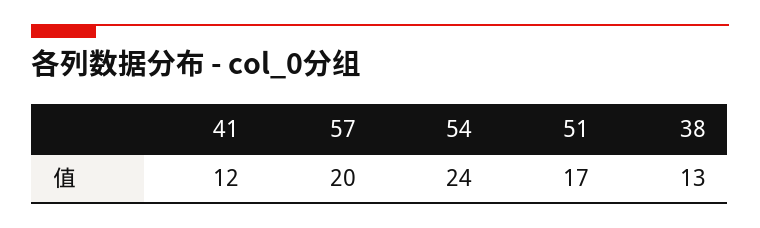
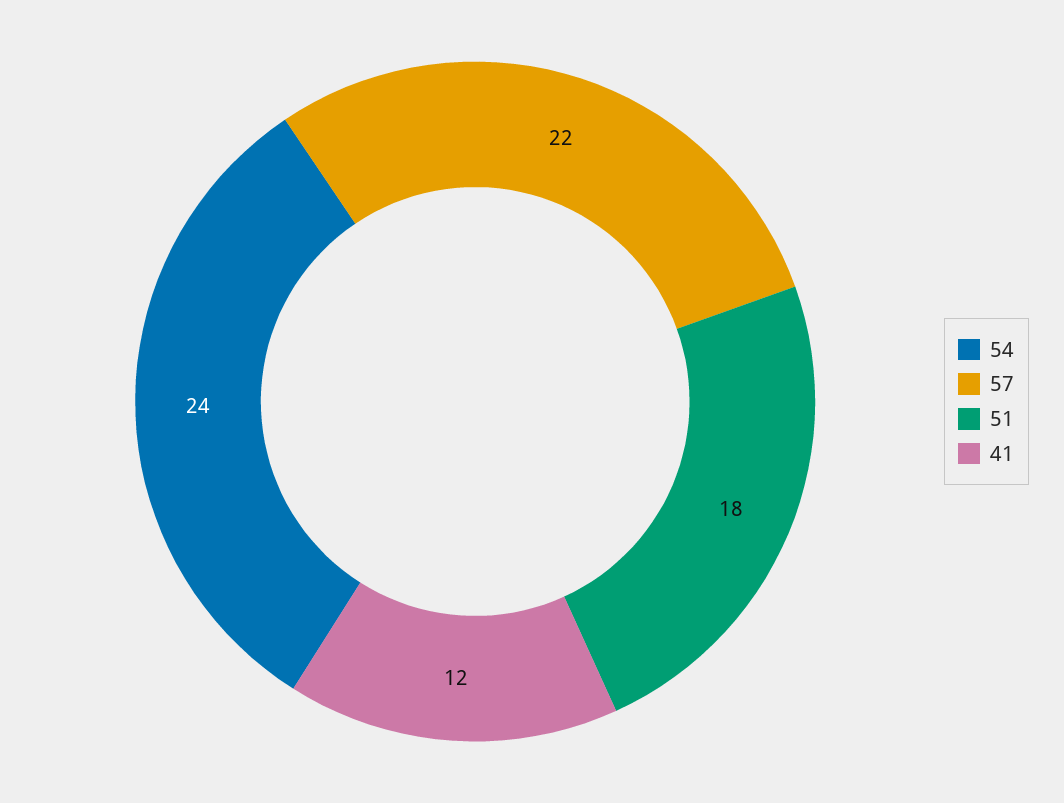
57: 20 -> 22
51: 17 -> 18
38: 13 -> none

